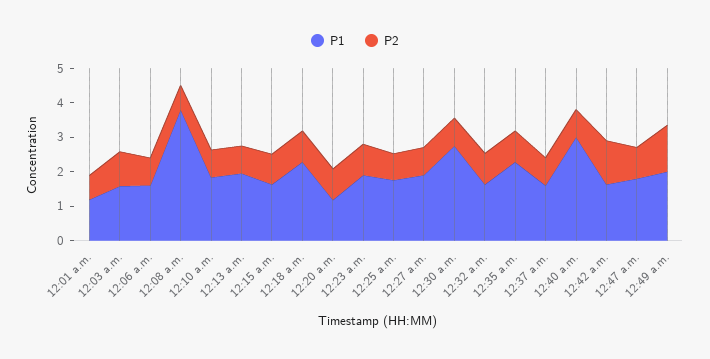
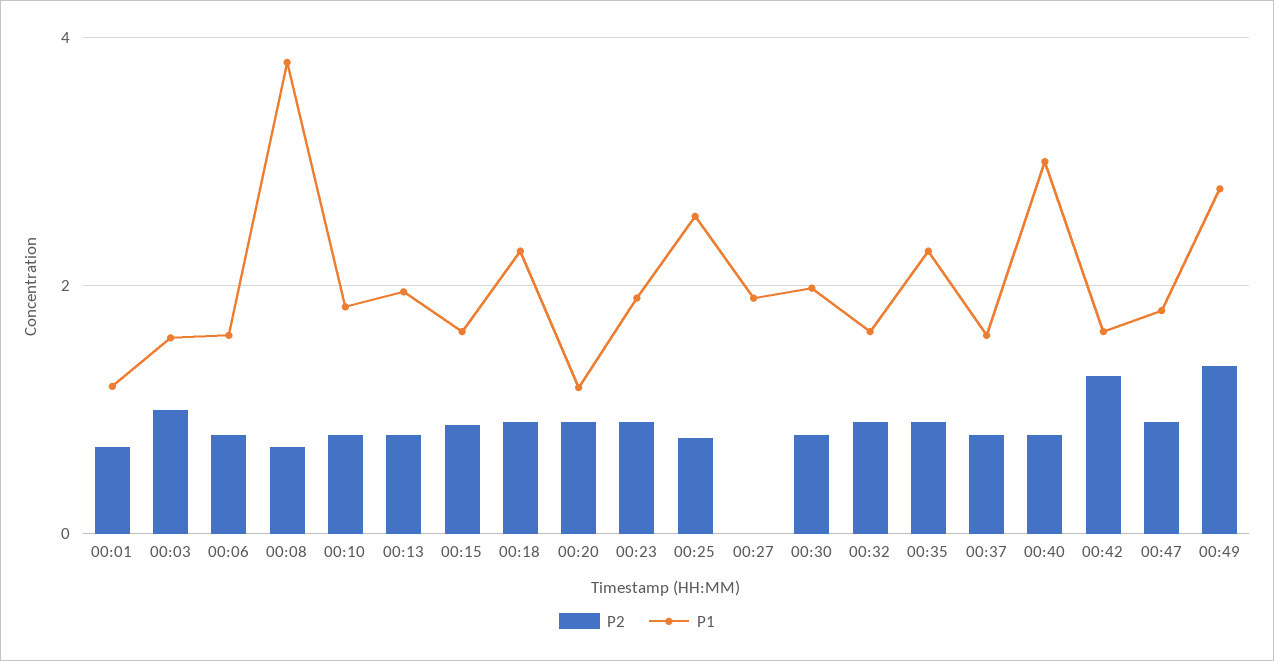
P1, 12:25 a.m.: 1.75 -> 2.6
P2, 12:27 a.m.: 0.75 -> 0
P1, 12:30 a.m.: 2.75 -> 2
P1, 12:49 a.m.: 2 -> 2.8

